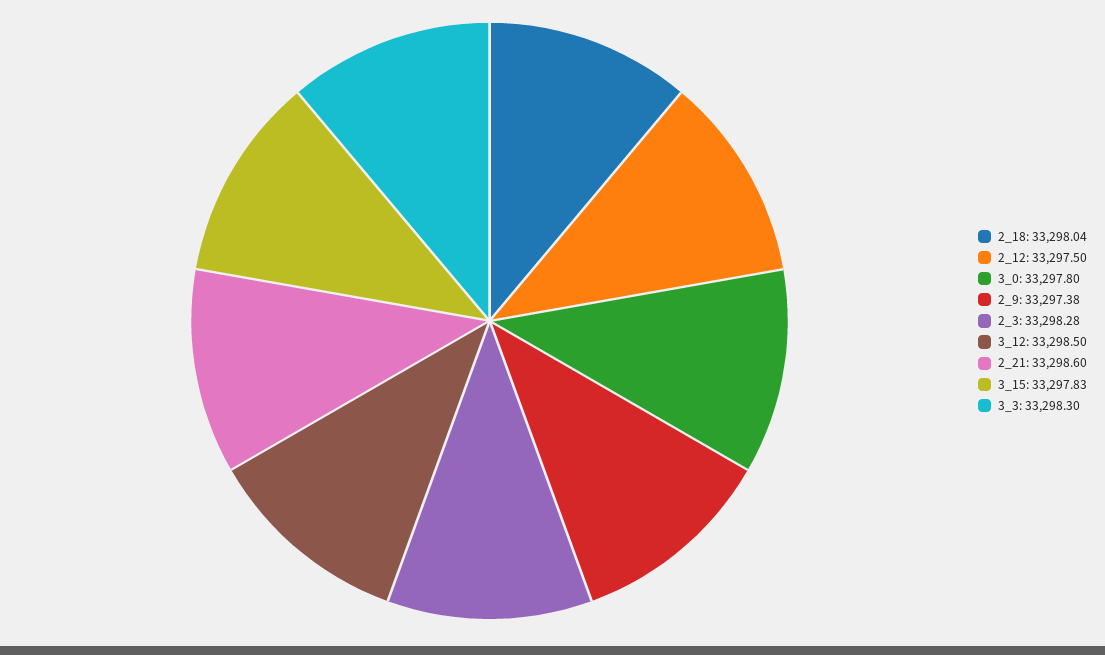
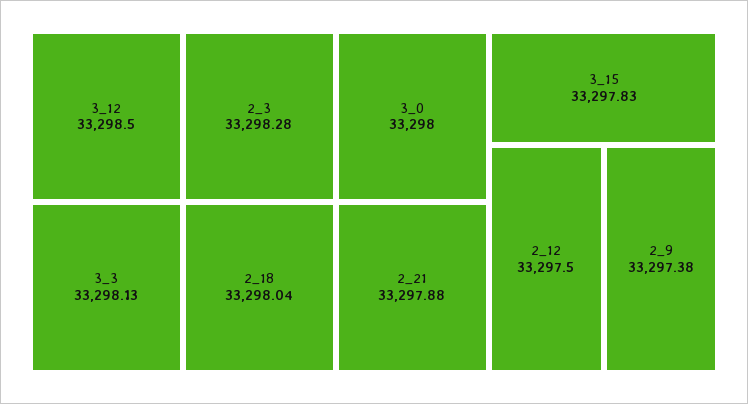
3_0: 33297.8 -> 33298
2_21: 33298.6 -> 33297.88
3_3: 33298.3 -> 33298.13

